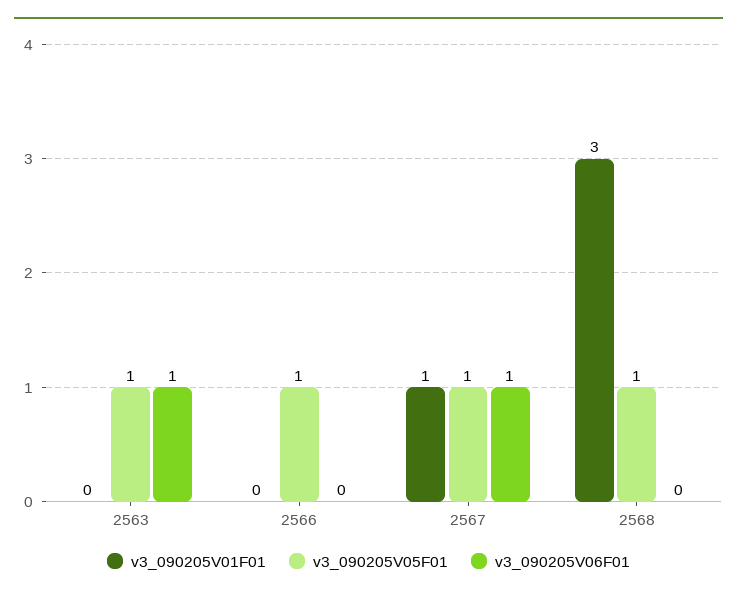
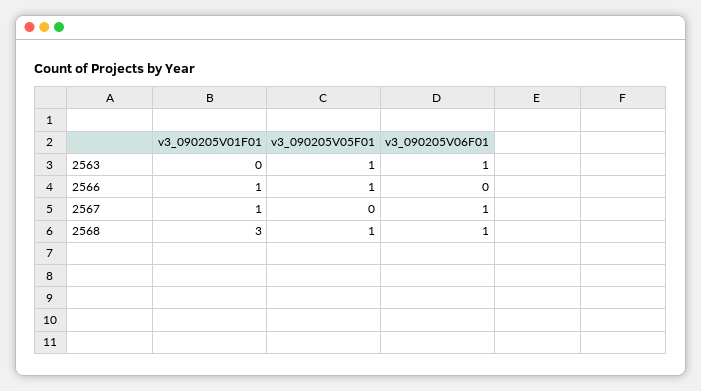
v3_090205V01F01, 2566: 0 -> 1
v3_090205V05F01, 2567: 1 -> 0
v3_090205V06F01, 2568: 0 -> 1

